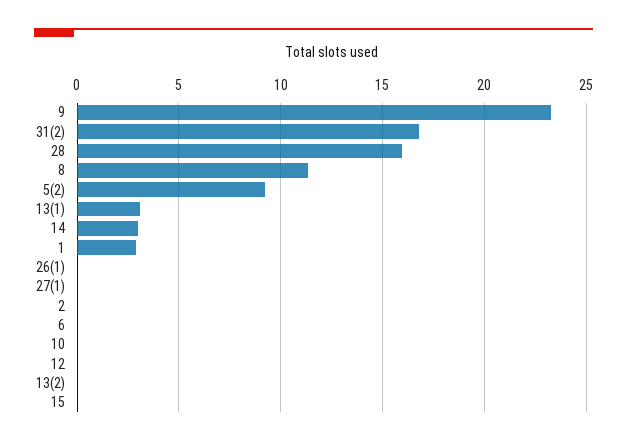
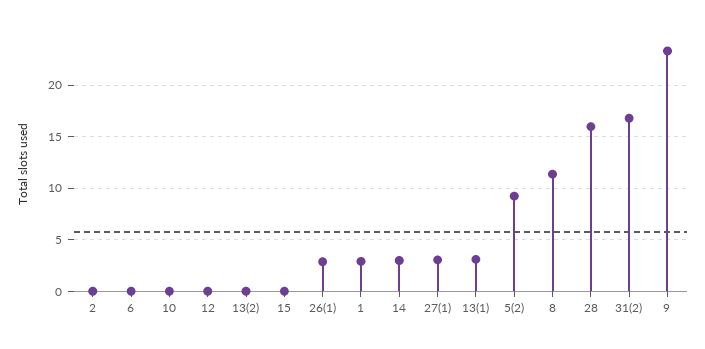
26(1): 0 -> 3
27(1): 0 -> 3

